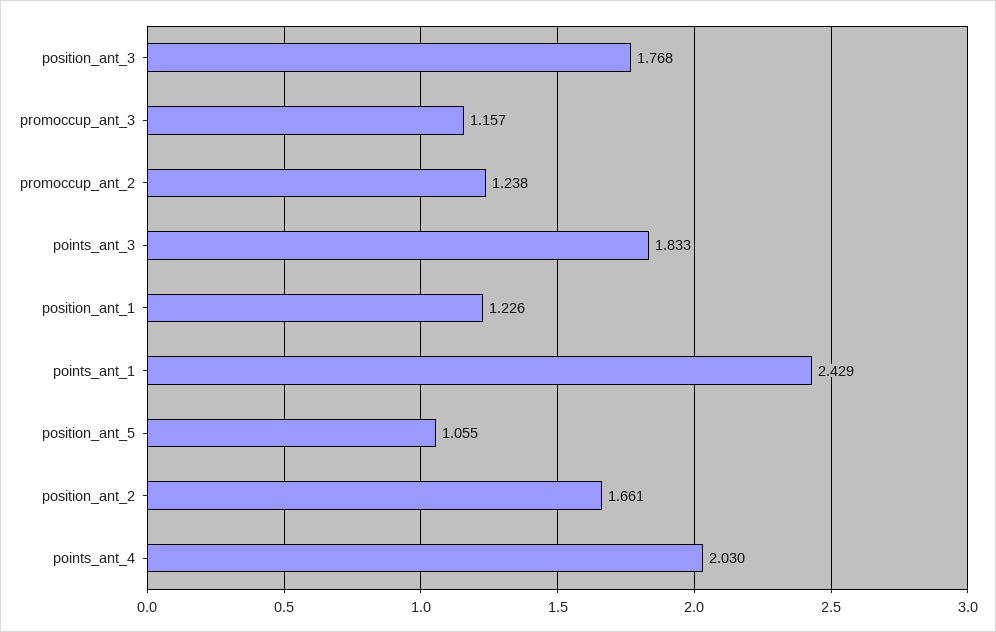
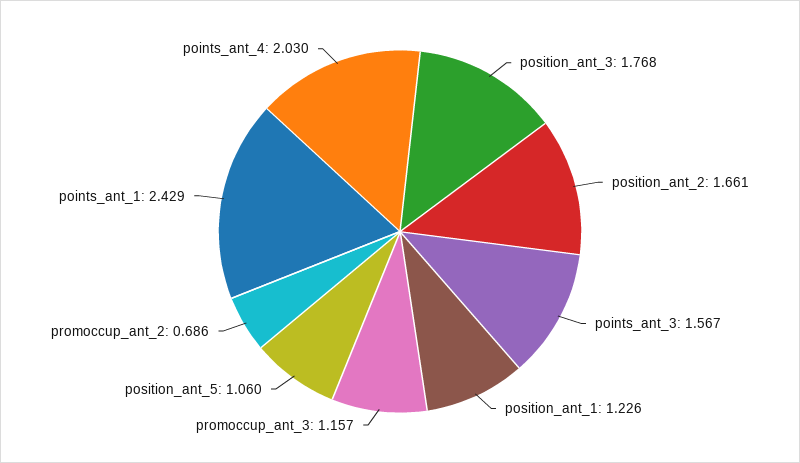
promoccup_ant_2: 1.238 -> 0.686
points_ant_3: 1.833 -> 1.567
position_ant_5: 1.055 -> 1.06

